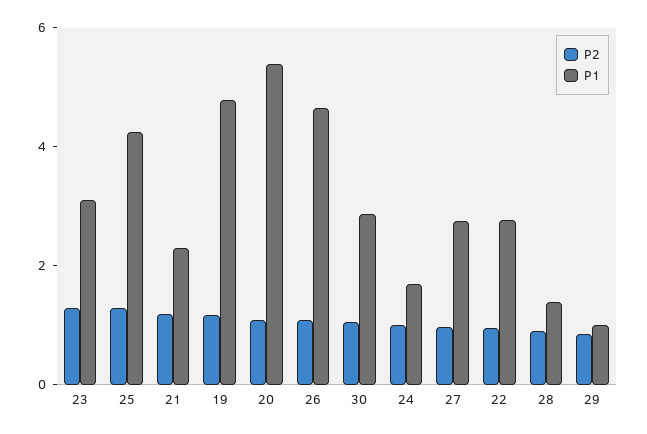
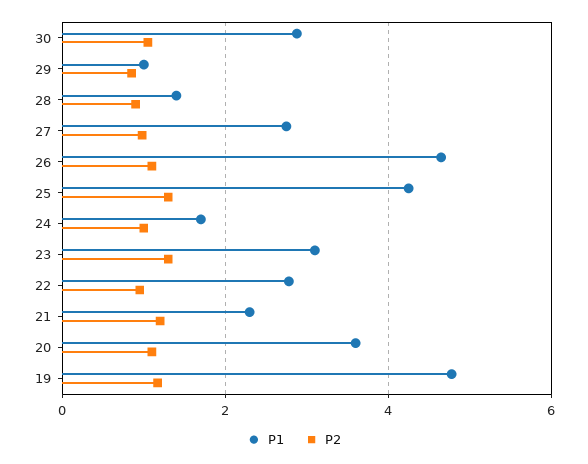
P1, 20: 5.5 -> 3.6

